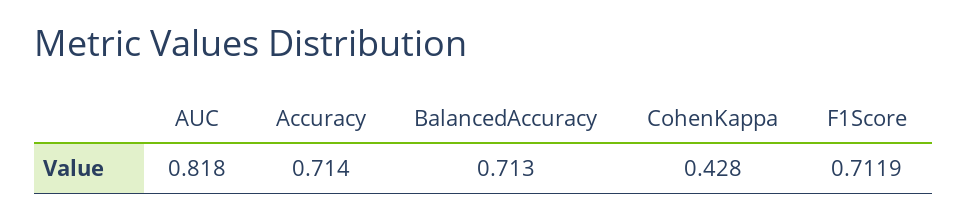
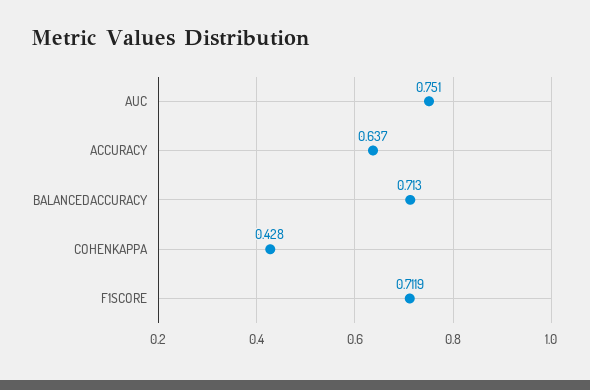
AUC: 0.818 -> 0.751
Accuracy: 0.714 -> 0.637

